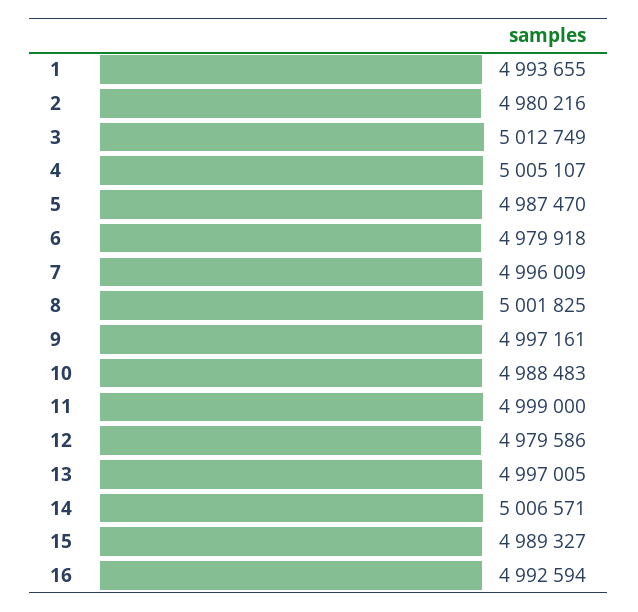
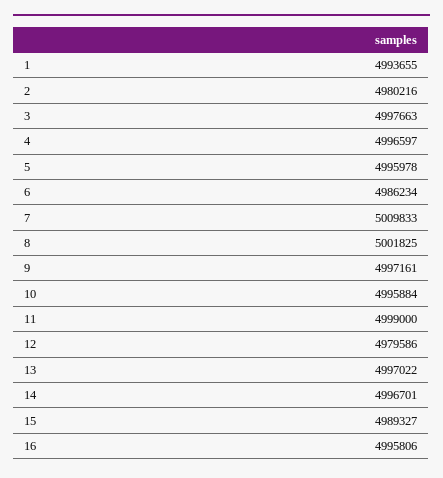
3: 5012749 -> 4997663
4: 5005107 -> 4996597
5: 4987470 -> 4995978
6: 4979918 -> 4986234
7: 4996009 -> 5009833
10: 4988483 -> 4995884
13: 4997005 -> 4997022
14: 5006571 -> 4996701
16: 4992594 -> 4995806

